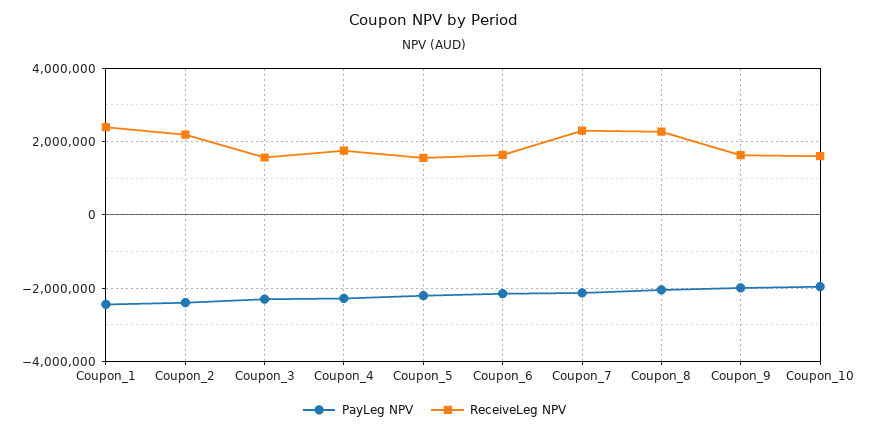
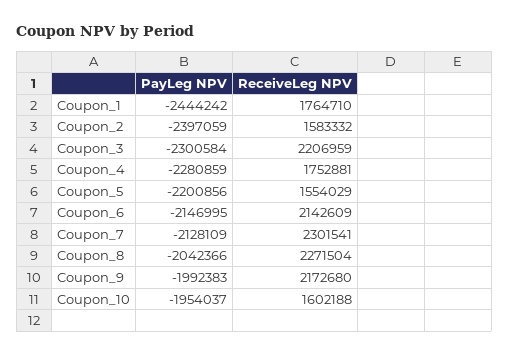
ReceiveLeg NPV, Coupon_1: 2400000 -> 1764710
ReceiveLeg NPV, Coupon_2: 2200000 -> 1583332
ReceiveLeg NPV, Coupon_3: 1600000 -> 2206959
ReceiveLeg NPV, Coupon_6: 1600000 -> 2142609
ReceiveLeg NPV, Coupon_9: 1600000 -> 2172680

